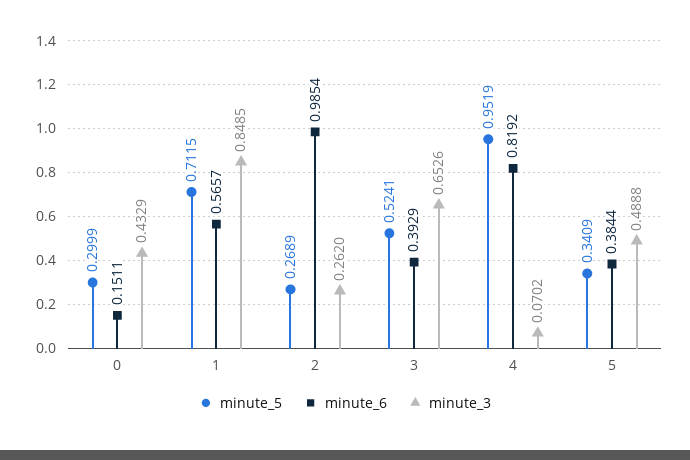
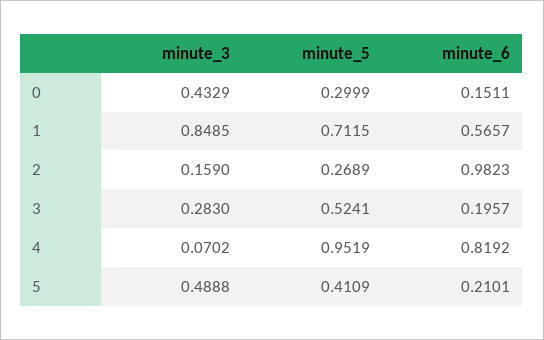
minute_6, 2: 0.9854 -> 0.9823
minute_3, 2: 0.262 -> 0.159
minute_6, 3: 0.3929 -> 0.1957
minute_3, 3: 0.6526 -> 0.283
minute_5, 5: 0.3409 -> 0.4109
minute_6, 5: 0.3844 -> 0.2101

